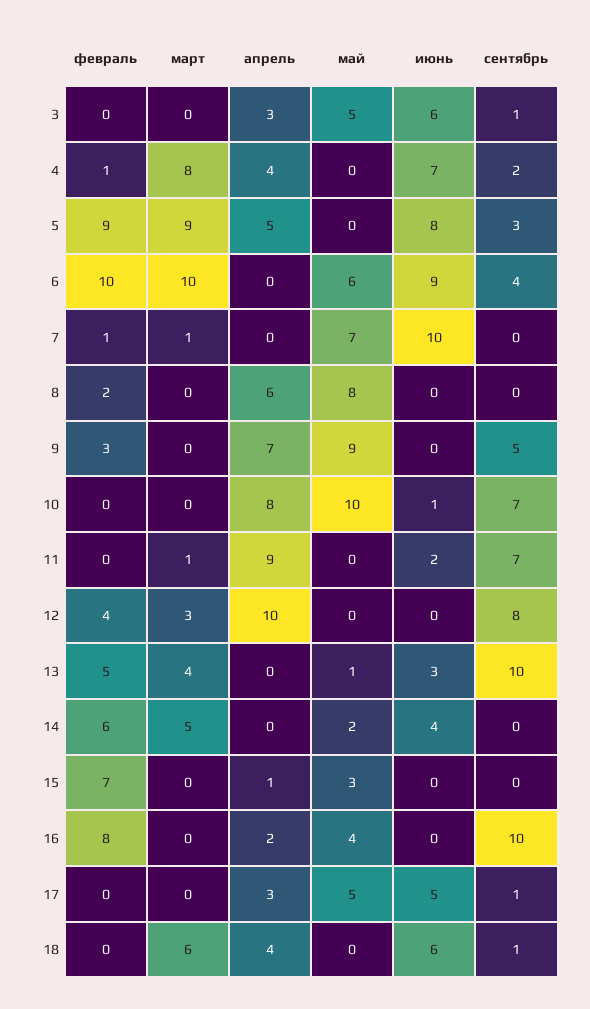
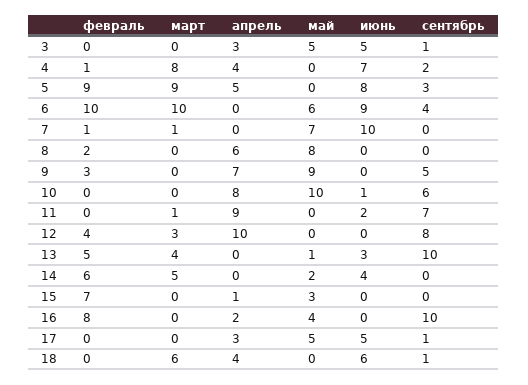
июнь, 3: 6 -> 5
сентябрь, 10: 7 -> 6

